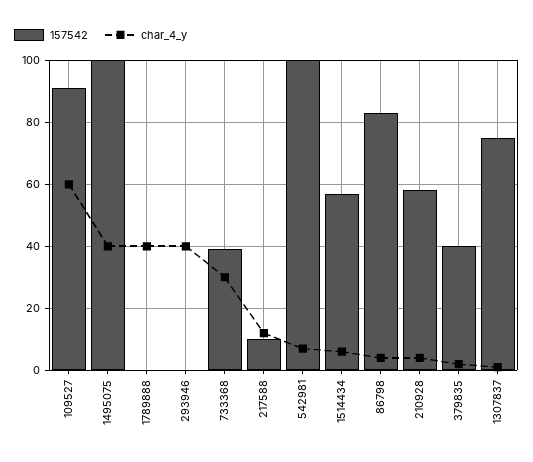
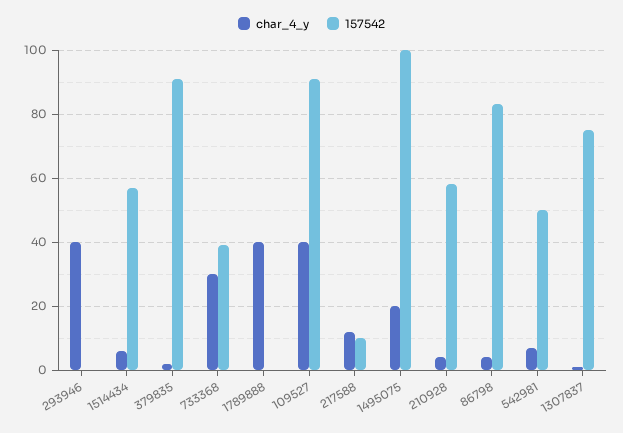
char_4_y, 109527: 60 -> 40
char_4_y, 1495075: 40 -> 20
157542, 542981: 100 -> 50
157542, 379835: 40 -> 90

